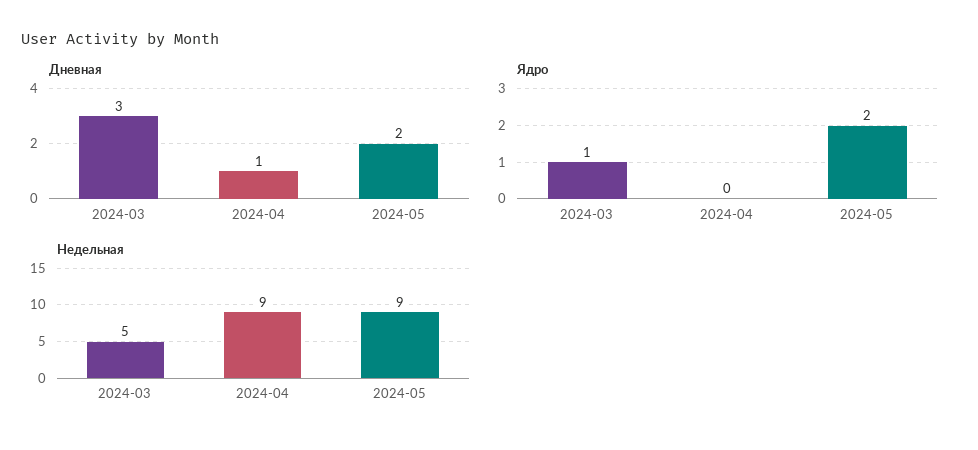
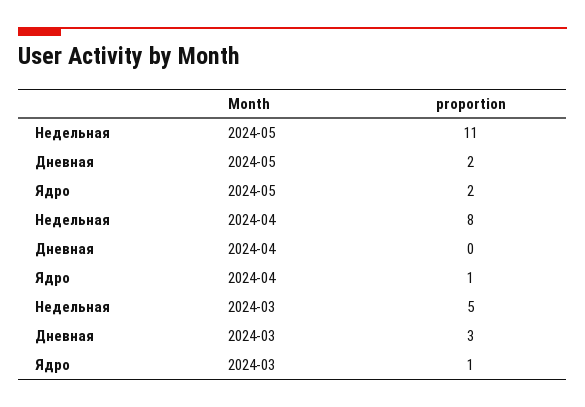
Дневная, 2024-04: 1 -> 0
Ядро, 2024-04: 0 -> 1
Недельная, 2024-04: 9 -> 8
Недельная, 2024-05: 9 -> 11

